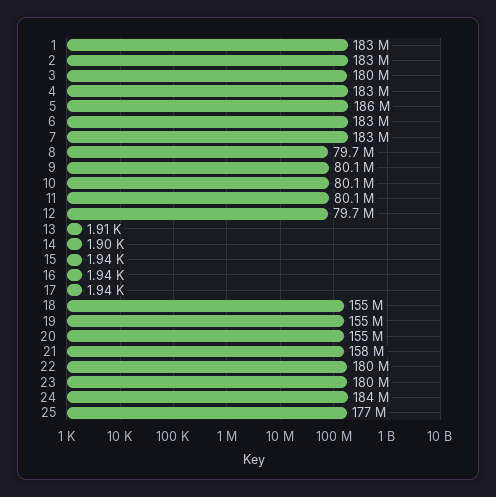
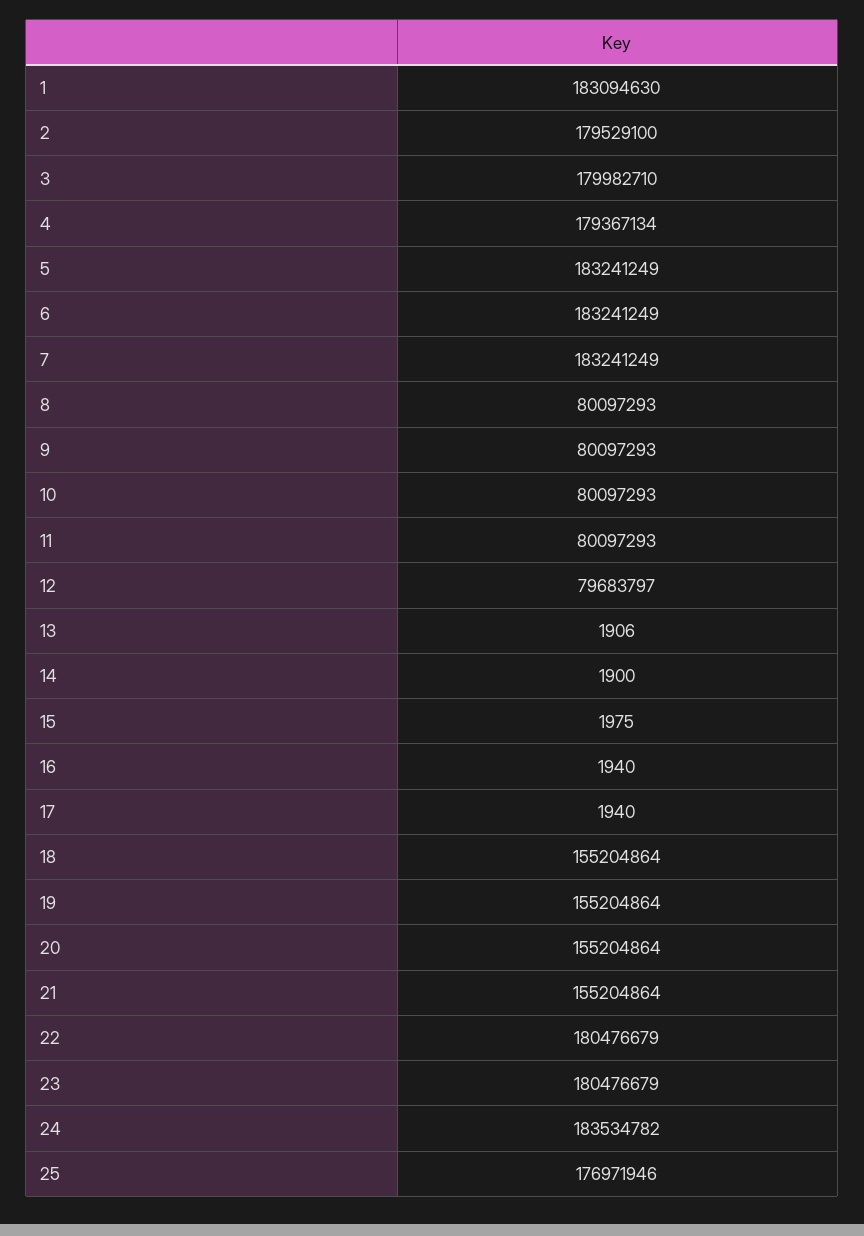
2: 183000000 -> 179529100
4: 183000000 -> 179367134
5: 186000000 -> 183241249
8: 79700000 -> 80097293
15: 1940 -> 1975
21: 158000000 -> 155204864

